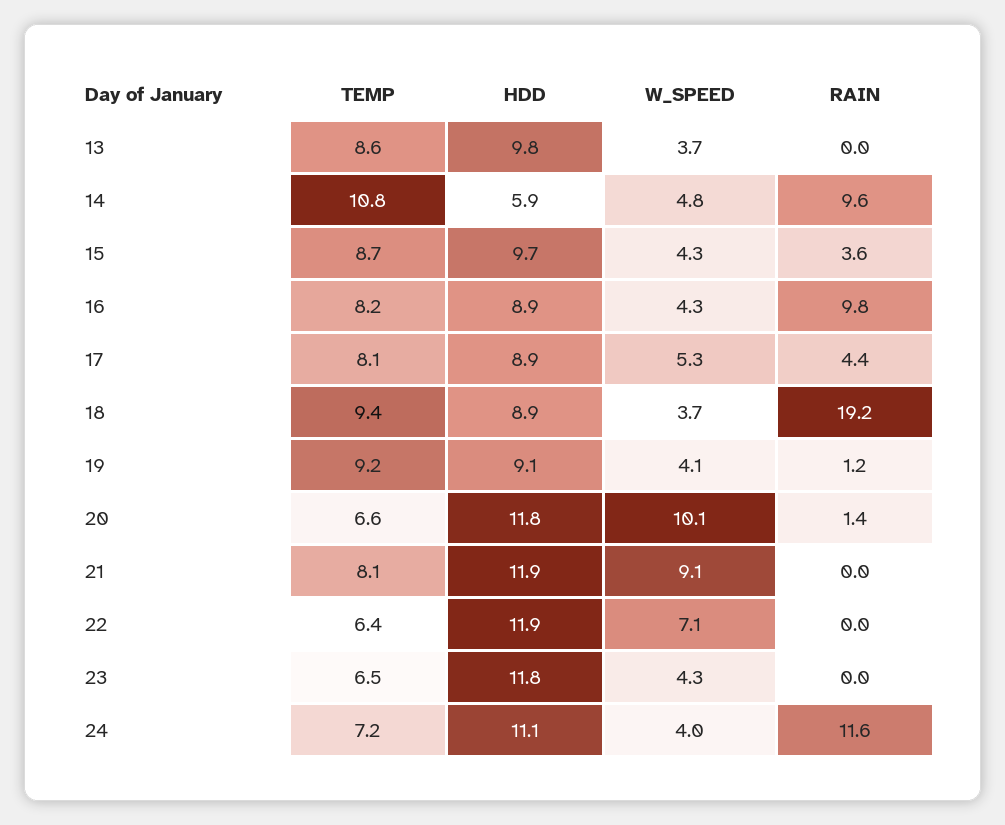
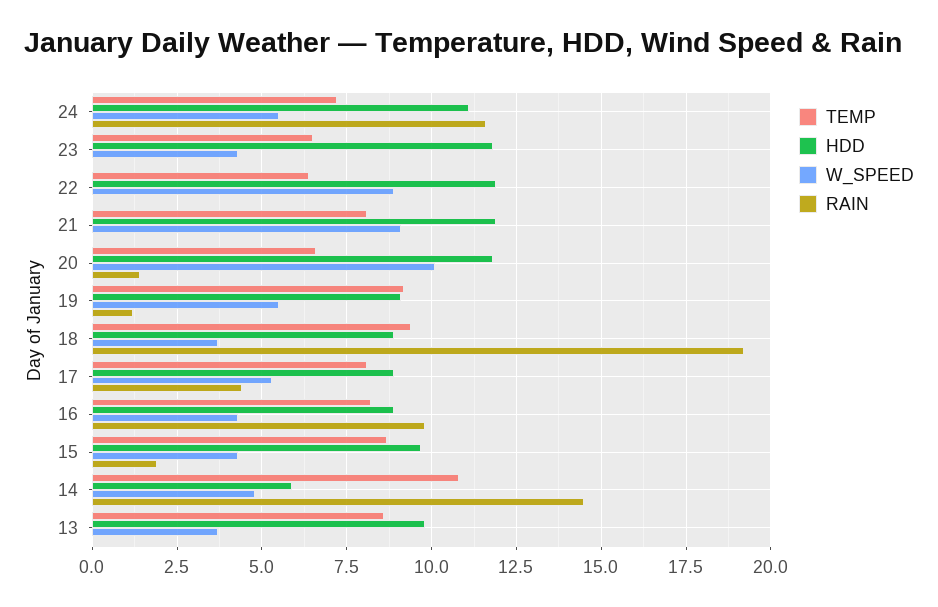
RAIN, 14: 9.6 -> 14.5
RAIN, 15: 3.6 -> 2
W_SPEED, 19: 4.1 -> 5.5
W_SPEED, 22: 7.1 -> 9
W_SPEED, 24: 4 -> 5.5

